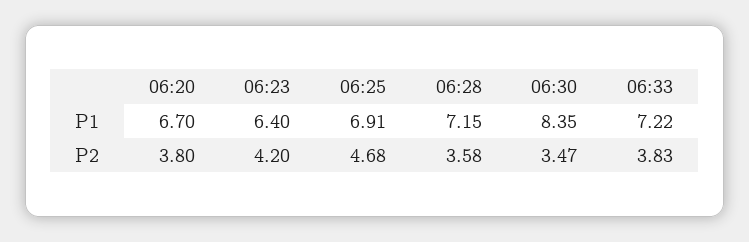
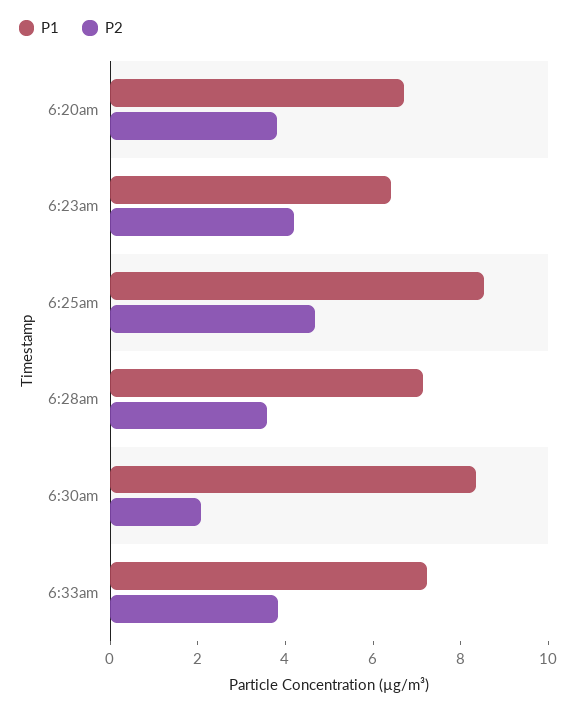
P1, 06:25: 6.91 -> 8.5
P2, 06:30: 3.47 -> 2

